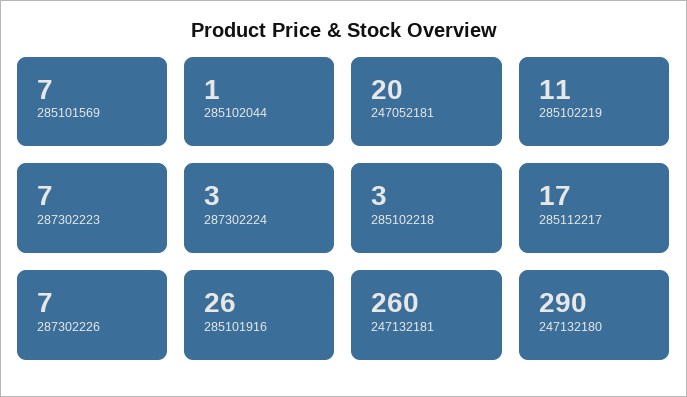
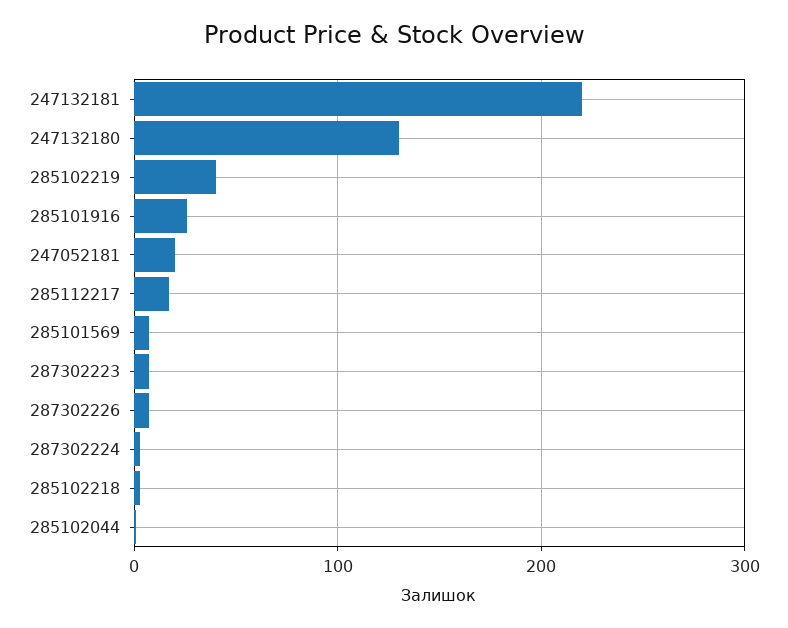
285102219: 11 -> 40
247132181: 260 -> 220
247132180: 290 -> 130

